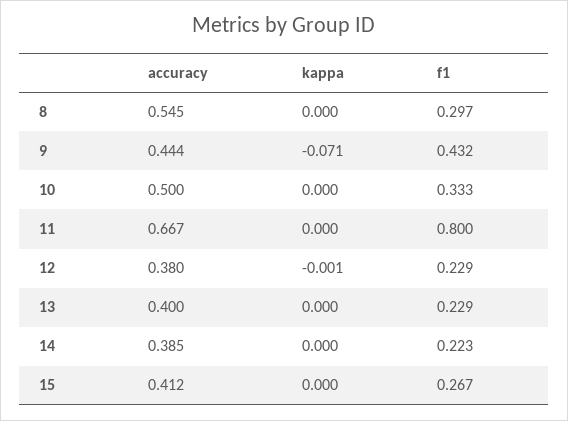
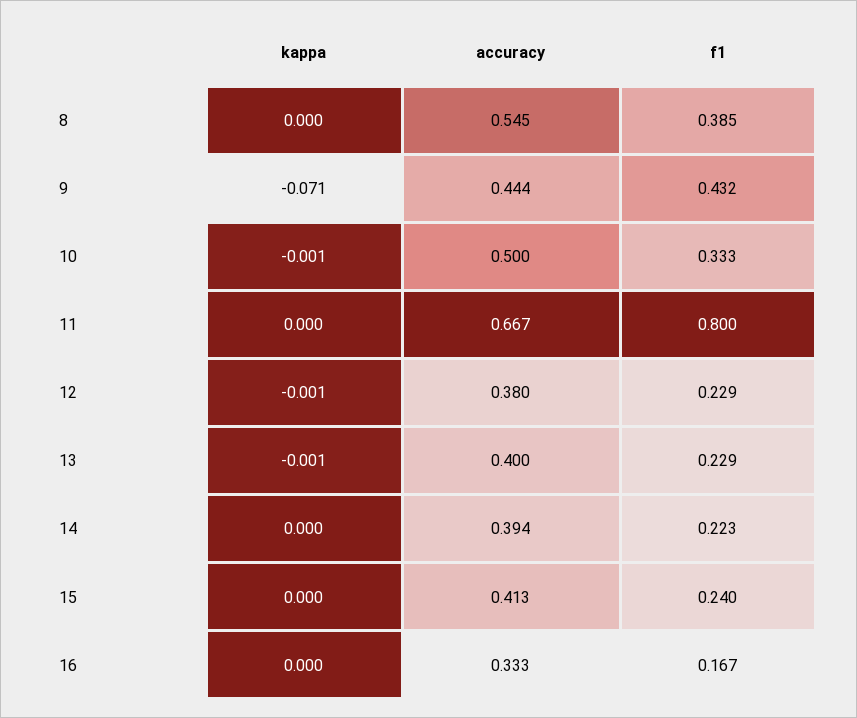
f1, 8: 0.297 -> 0.385
kappa, 10: 0 -> -0.001
kappa, 13: 0 -> -0.001
accuracy, 14: 0.385 -> 0.394
accuracy, 15: 0.412 -> 0.413
f1, 15: 0.267 -> 0.24
kappa, 16: none -> 0
accuracy, 16: none -> 0.333
f1, 16: none -> 0.167

